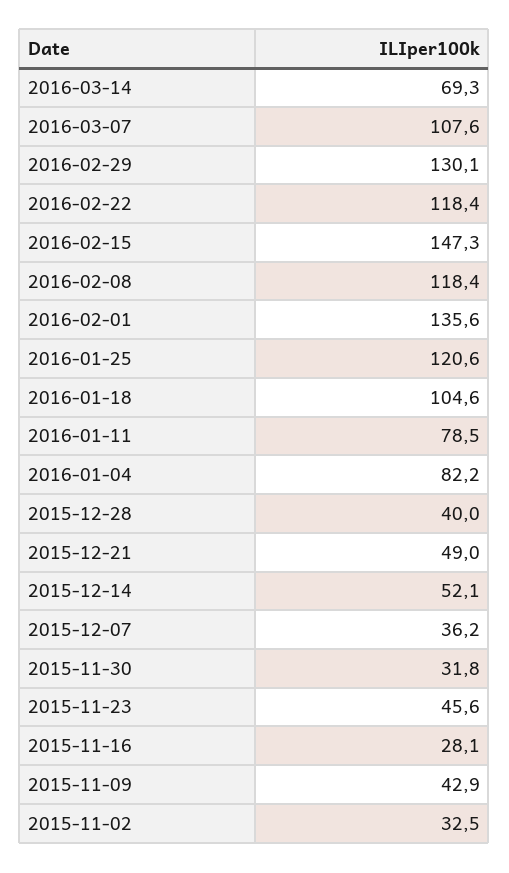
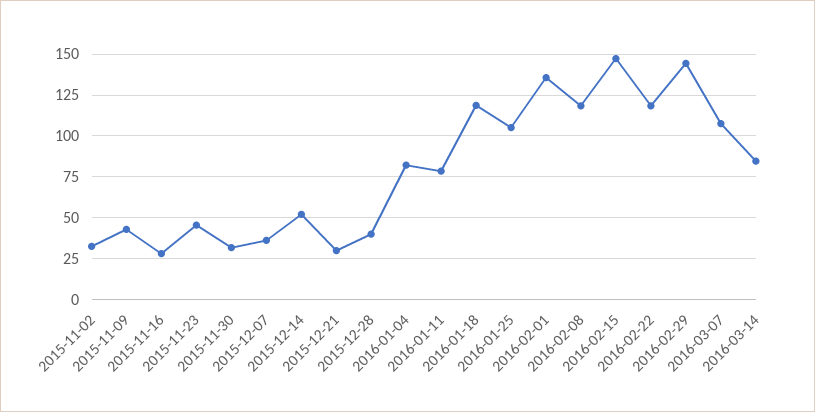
2016-03-14: 69.3 -> 85
2016-02-29: 130.1 -> 145
2016-01-25: 120.6 -> 105
2016-01-18: 104.6 -> 120
2015-12-21: 49 -> 30

